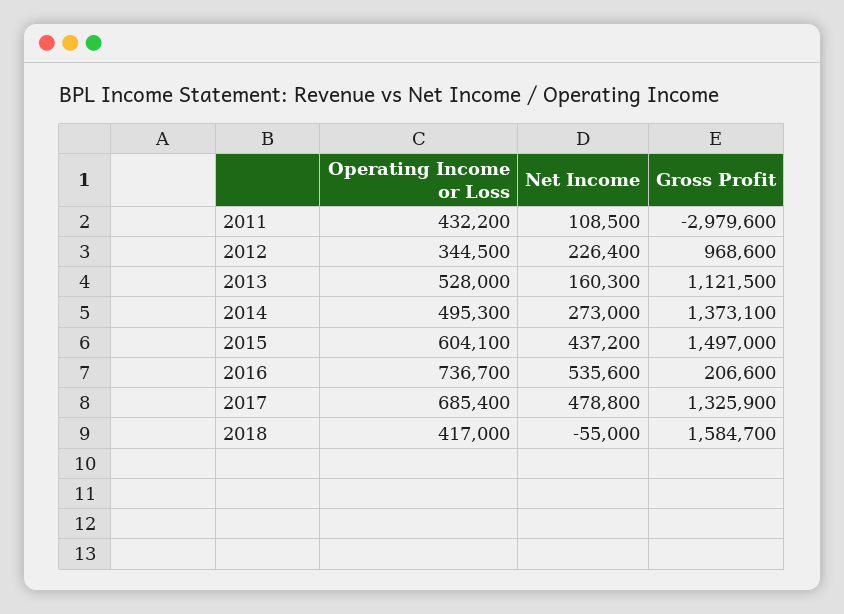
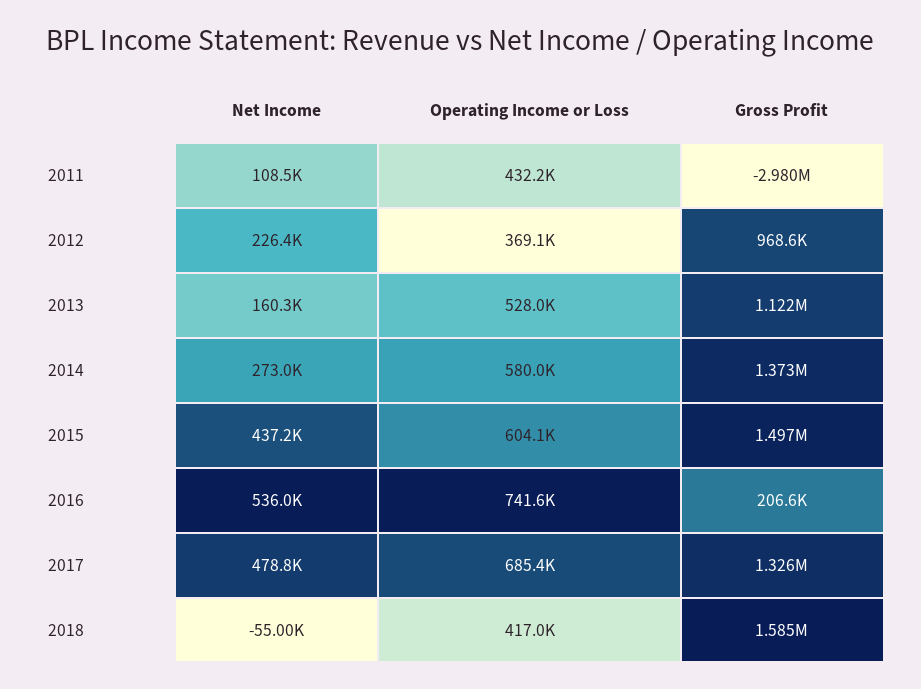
Operating Income or Loss, 2012: 344500 -> 369100
Operating Income or Loss, 2014: 495300 -> 580000
Operating Income or Loss, 2016: 736700 -> 741600
Net Income, 2016: 535600 -> 536000

